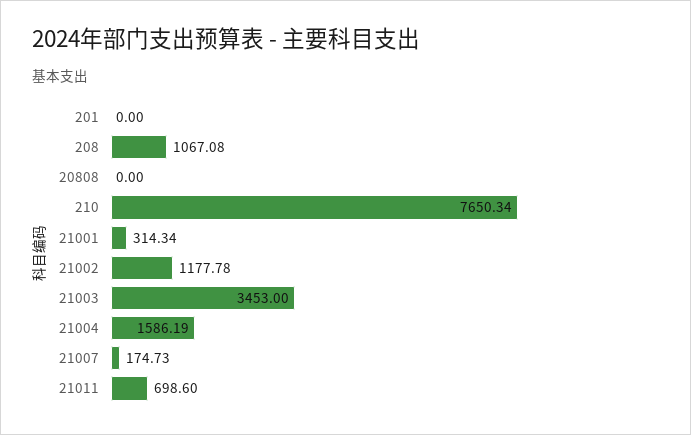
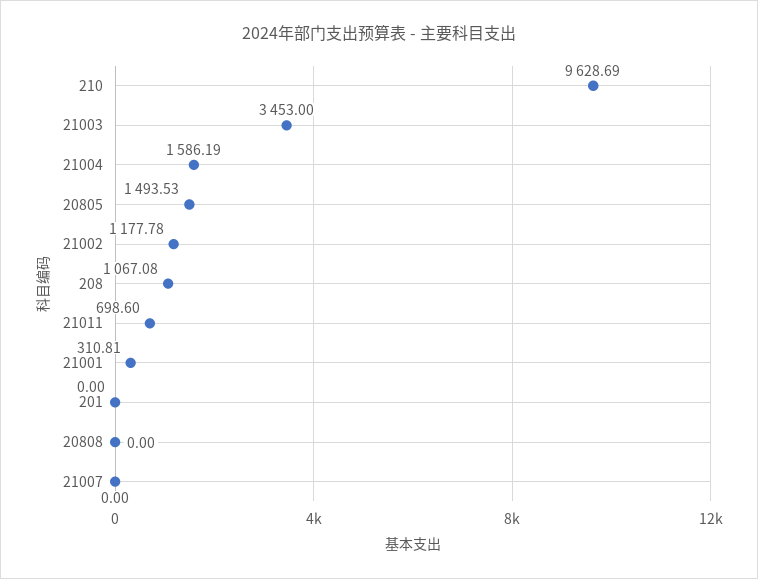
210: 7650.34 -> 9628.69
21001: 314.34 -> 310.81
21007: 174.73 -> 0
20805: none -> 1493.53

